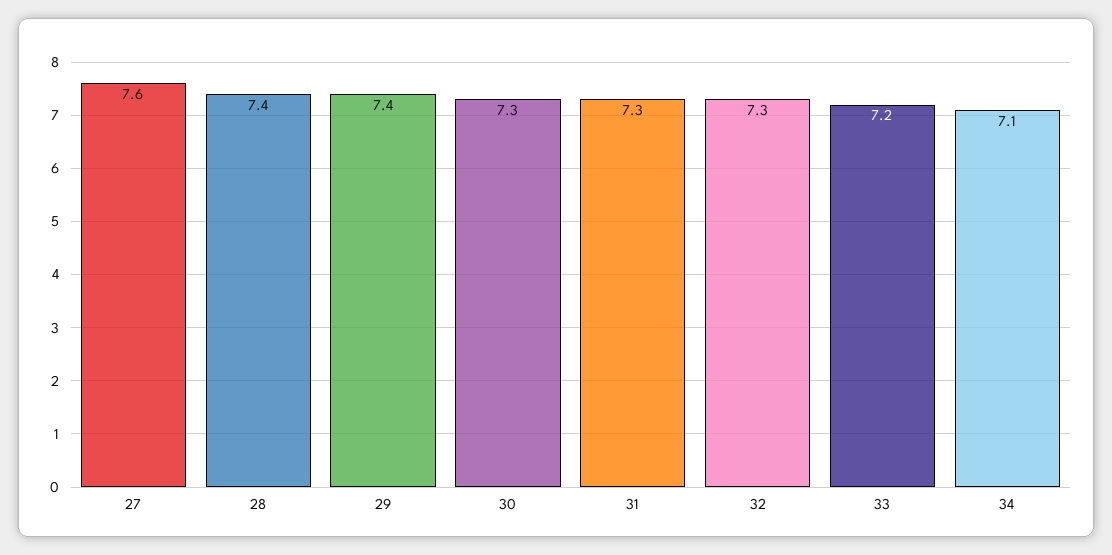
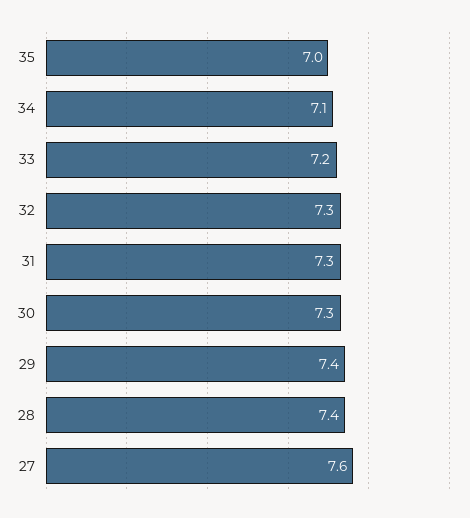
35: none -> 7

